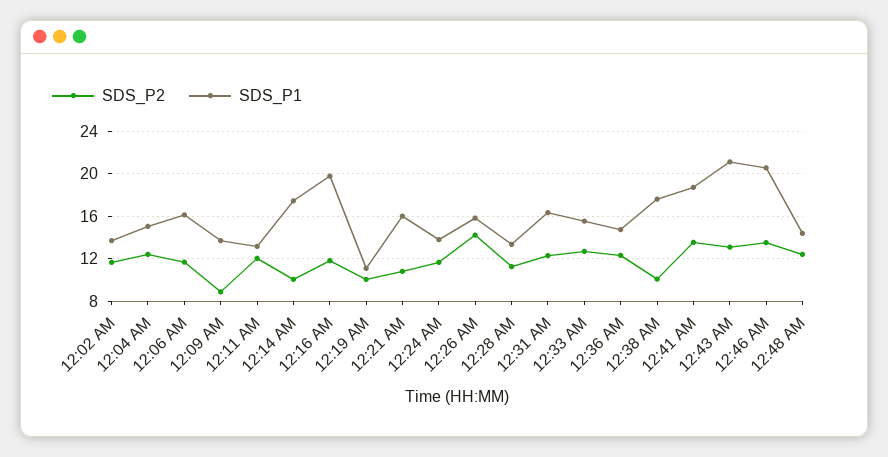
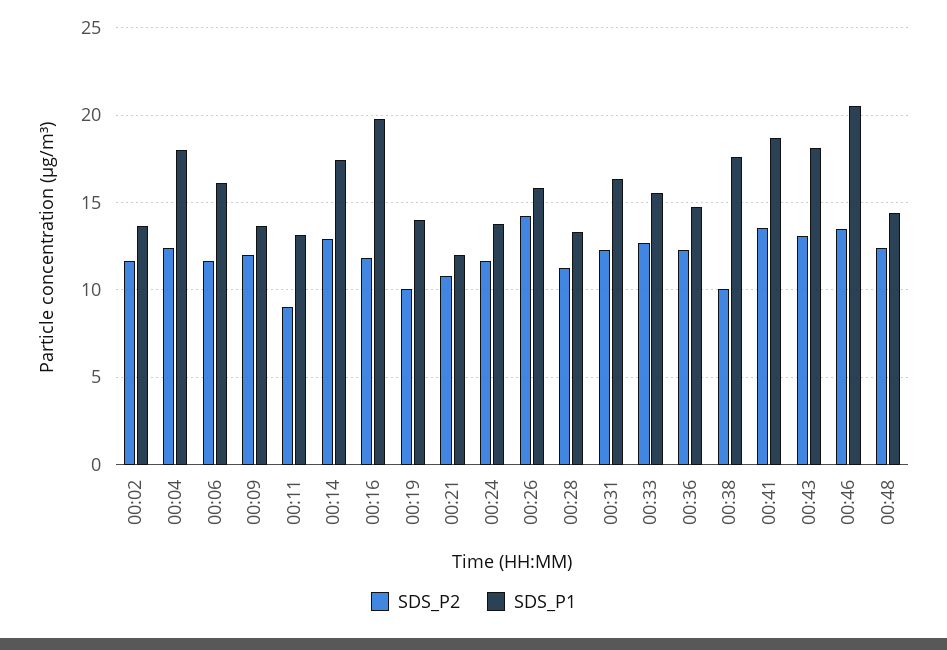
SDS_P1, 12:04 AM: 15 -> 18
SDS_P2, 12:09 AM: 9 -> 12
SDS_P2, 12:11 AM: 12 -> 9
SDS_P2, 12:14 AM: 10 -> 13
SDS_P1, 12:19 AM: 11 -> 14
SDS_P1, 12:21 AM: 16 -> 12
SDS_P1, 12:43 AM: 21 -> 18

